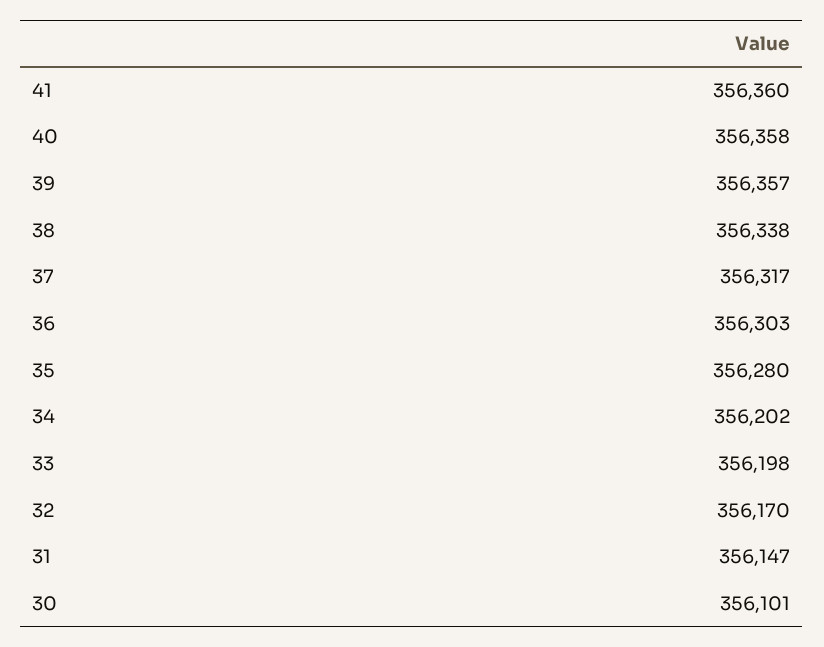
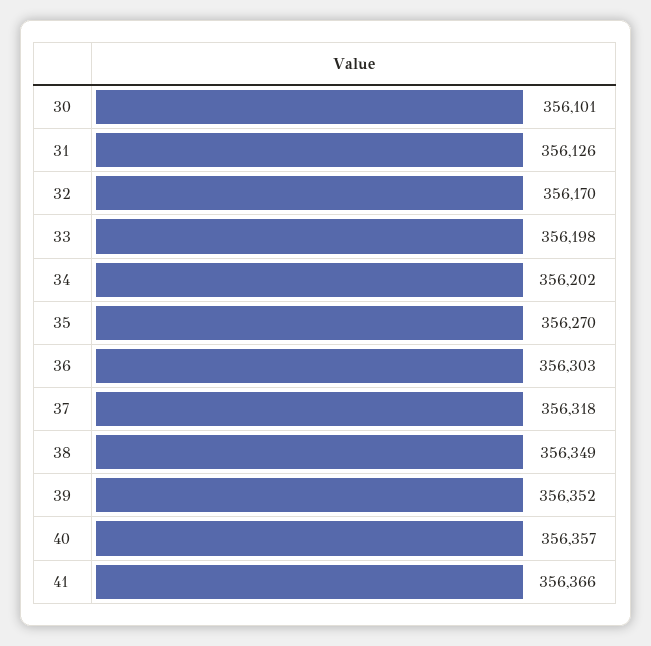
41: 356360 -> 356366
40: 356358 -> 356357
39: 356357 -> 356352
38: 356338 -> 356349
37: 356317 -> 356318
35: 356280 -> 356270
31: 356147 -> 356126

